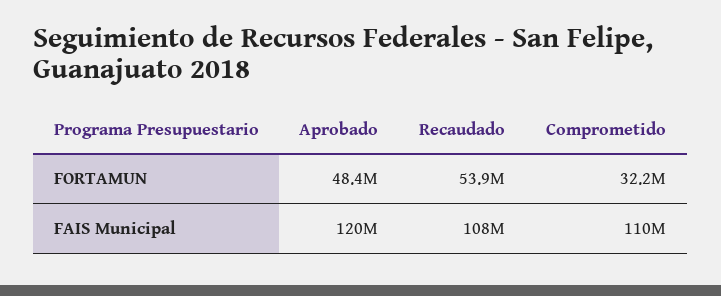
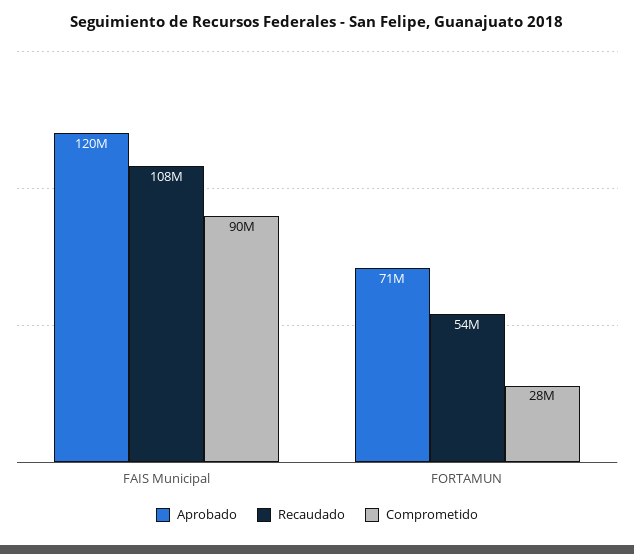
Aprobado, FORTAMUN: 48400000 -> 71000000
Comprometido, FORTAMUN: 32200000 -> 28000000
Comprometido, FAIS Municipal: 110000000 -> 90000000

